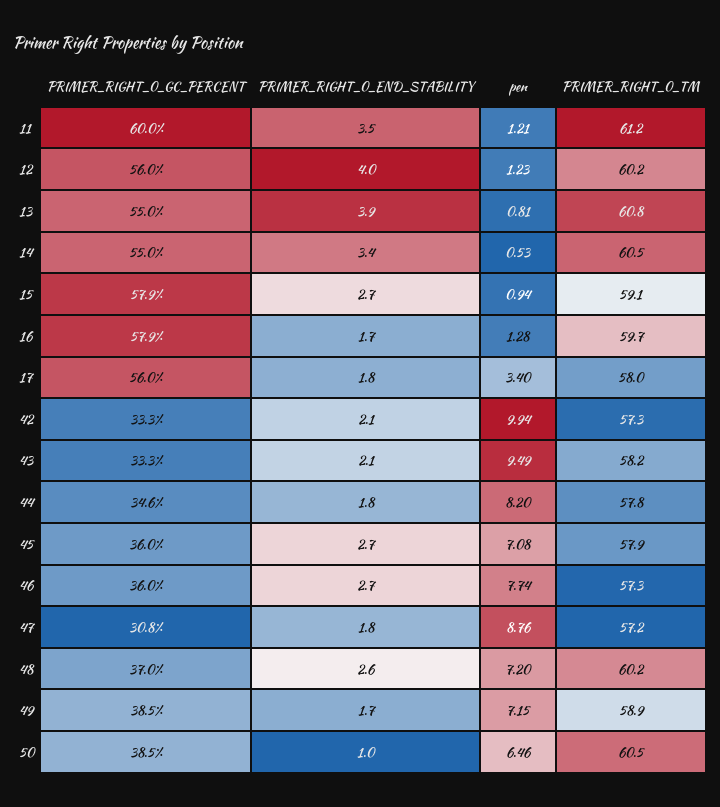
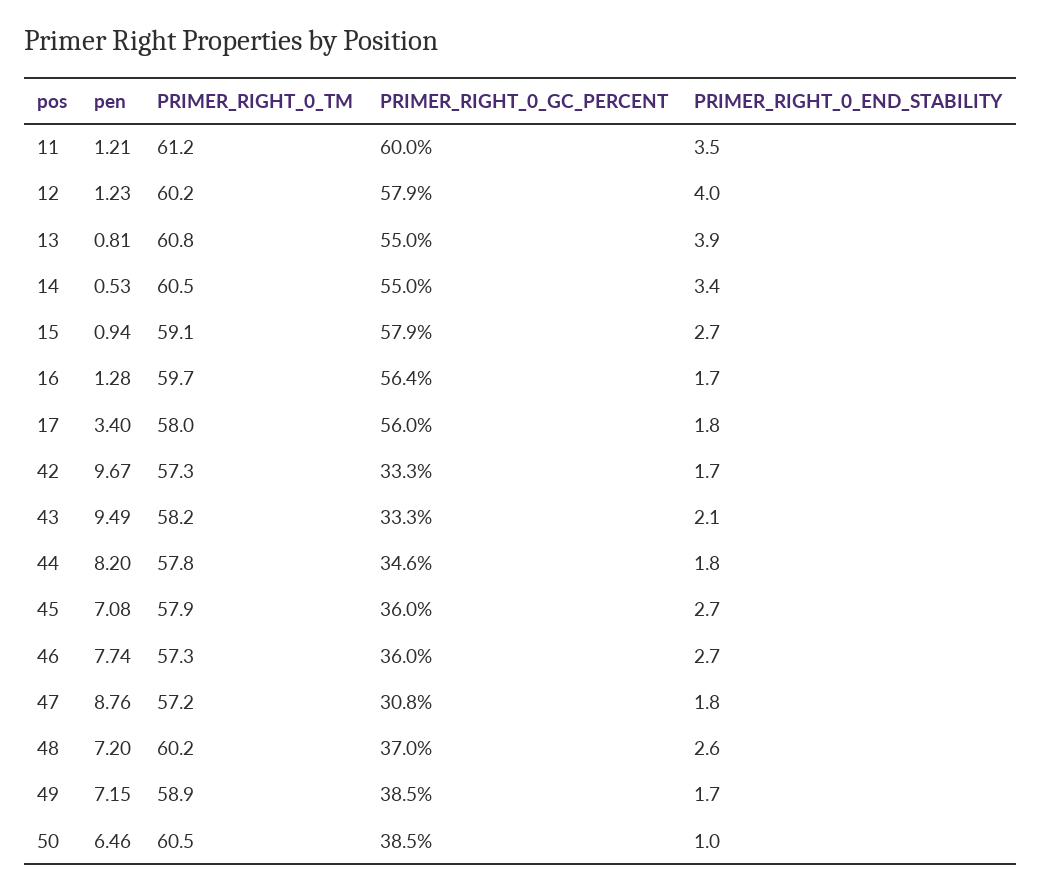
PRIMER_RIGHT_0_GC_PERCENT, 12: 56 -> 57.9
PRIMER_RIGHT_0_GC_PERCENT, 16: 57.9 -> 56.4
PRIMER_RIGHT_0_END_STABILITY, 42: 2.1 -> 1.7
pen, 42: 9.94 -> 9.67

